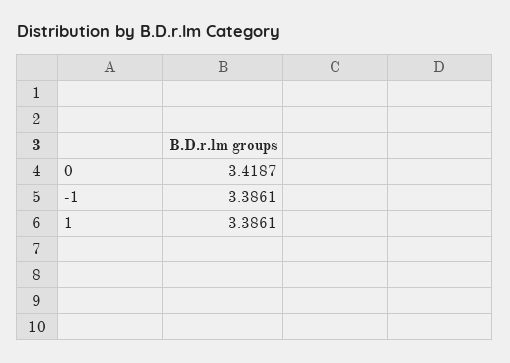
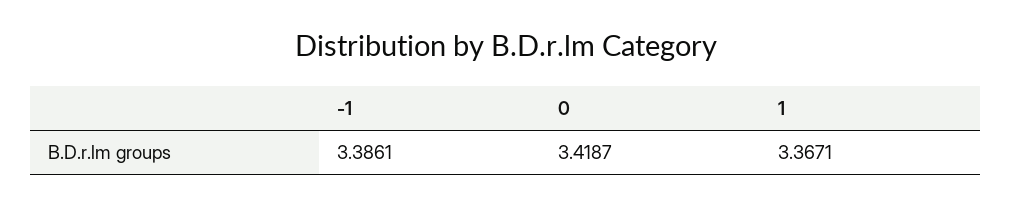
1: 3.3861 -> 3.3671

